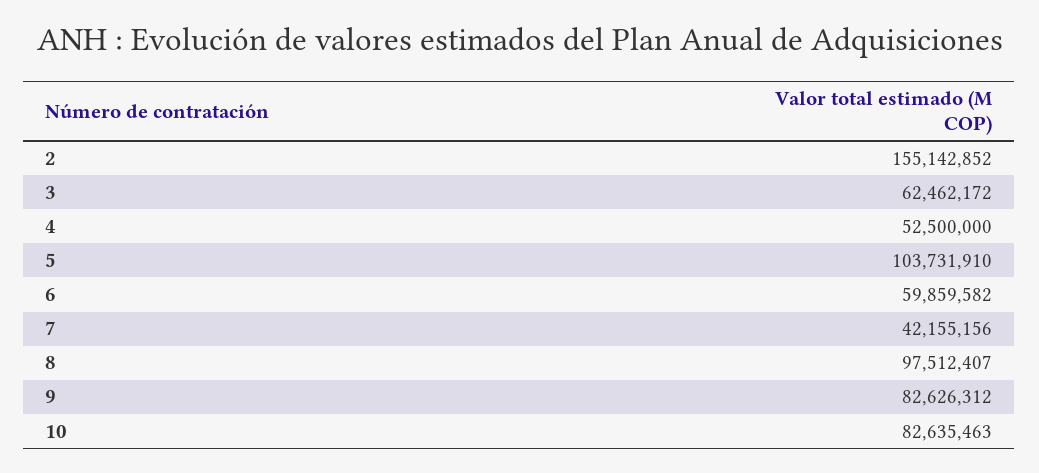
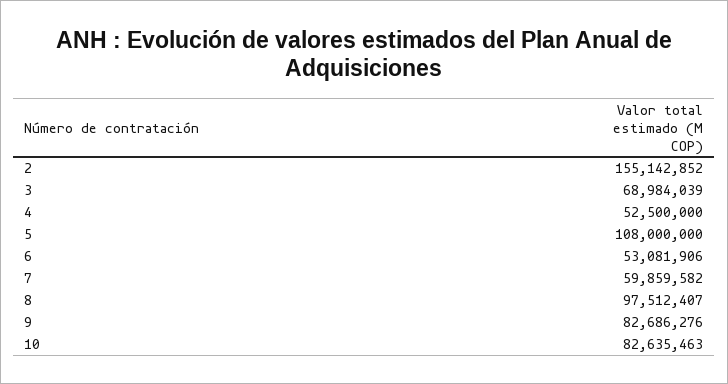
3: 62462172 -> 68984039
5: 103731910 -> 108000000
6: 59859582 -> 53081906
7: 42155156 -> 59859582
9: 82626312 -> 82686276

